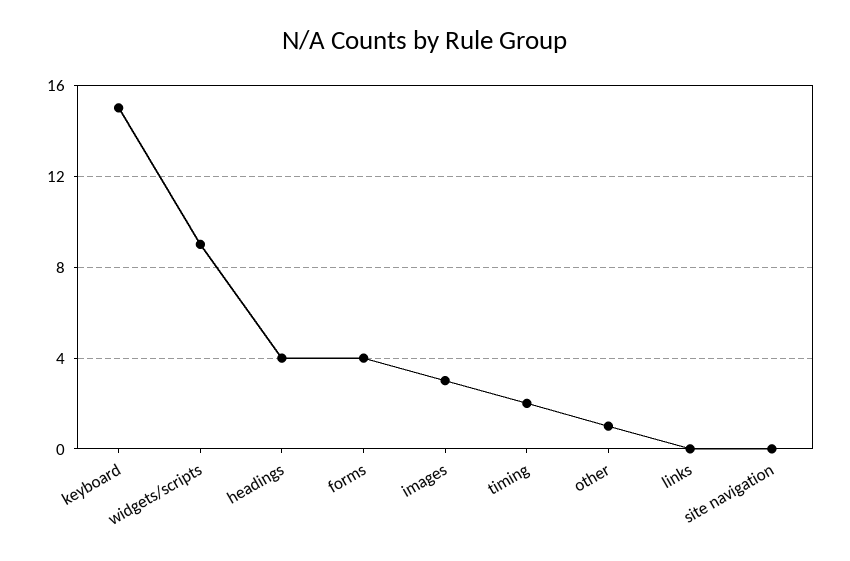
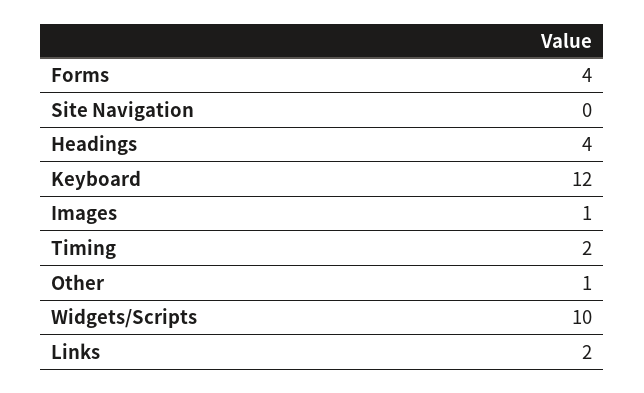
keyboard: 15 -> 12
widgets/scripts: 9 -> 10
images: 3 -> 1
links: 0 -> 2

